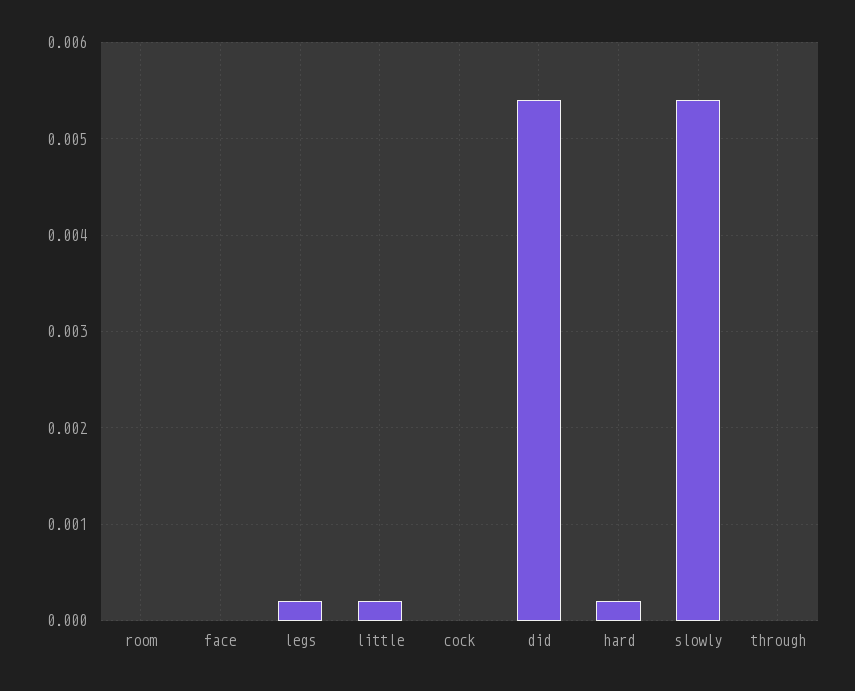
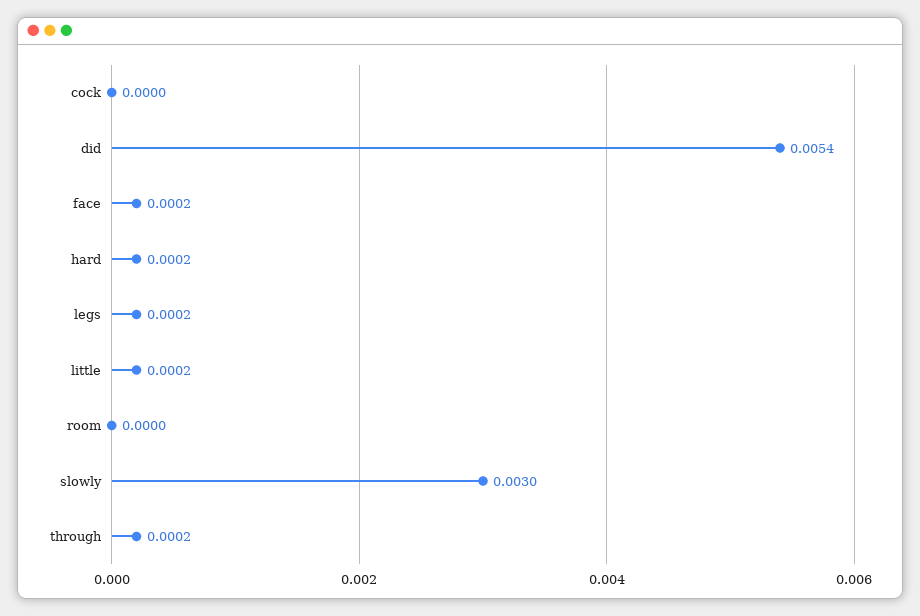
face: 0 -> 0.0002
slowly: 0.0054 -> 0.003
through: 0 -> 0.0002

